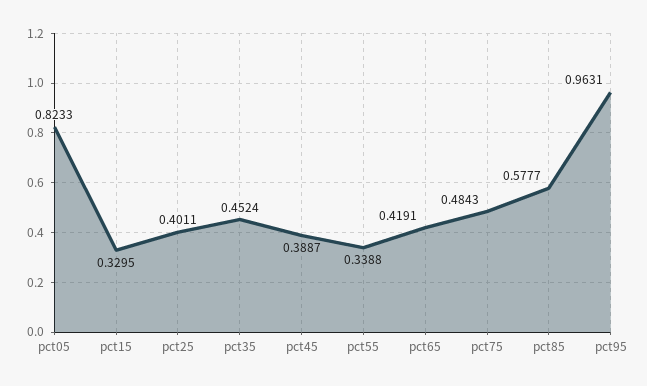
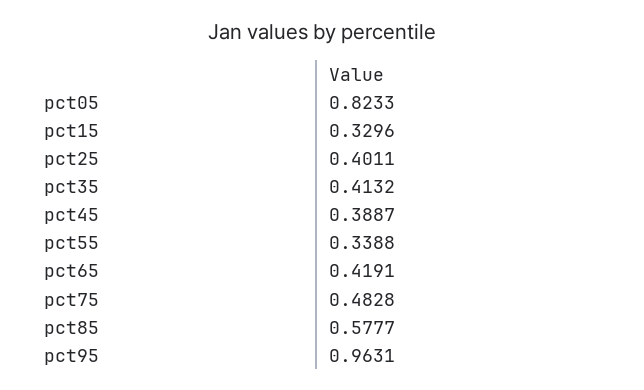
pct15: 0.3295 -> 0.3296
pct35: 0.4524 -> 0.4132
pct75: 0.4843 -> 0.4828

